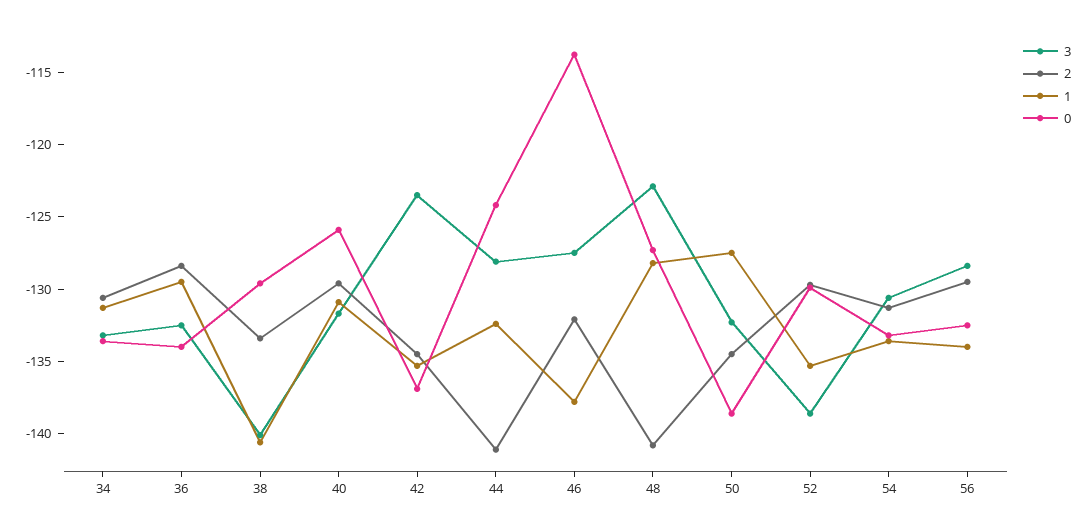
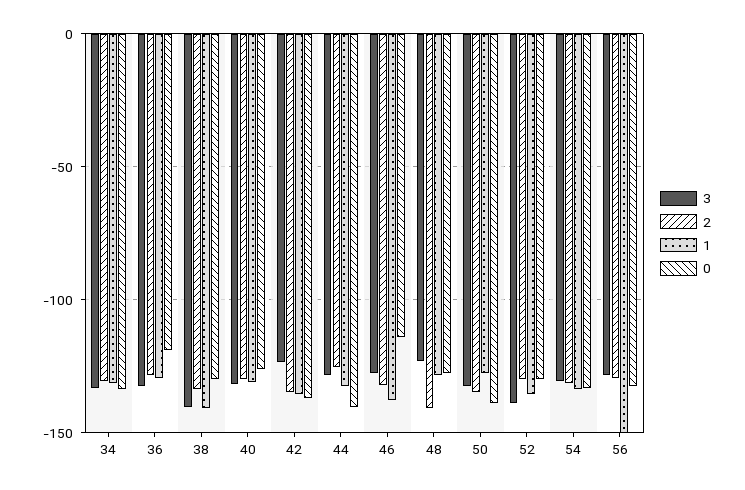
0, 36: -134 -> -120
2, 44: -141 -> -125
0, 44: -124 -> -140
1, 56: -134 -> -150

